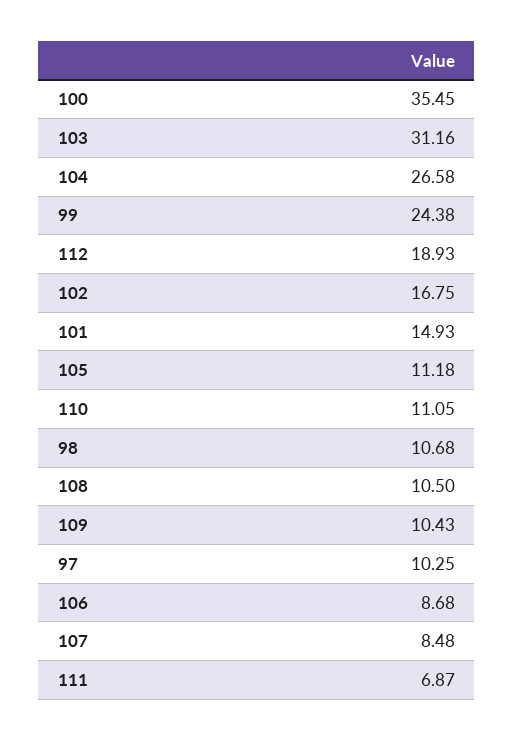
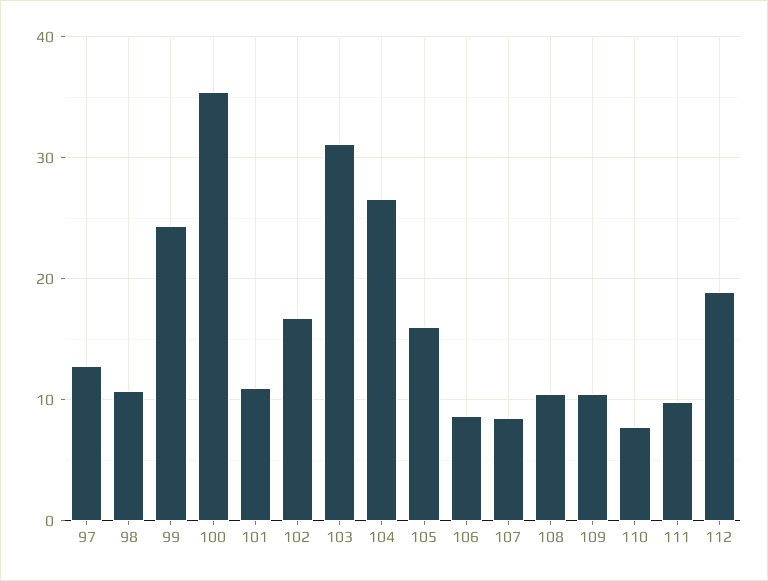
101: 14.93 -> 11
105: 11.18 -> 16
110: 11.05 -> 8
97: 10.25 -> 13
111: 6.87 -> 10

